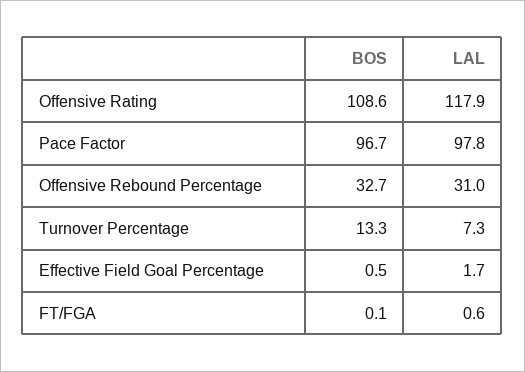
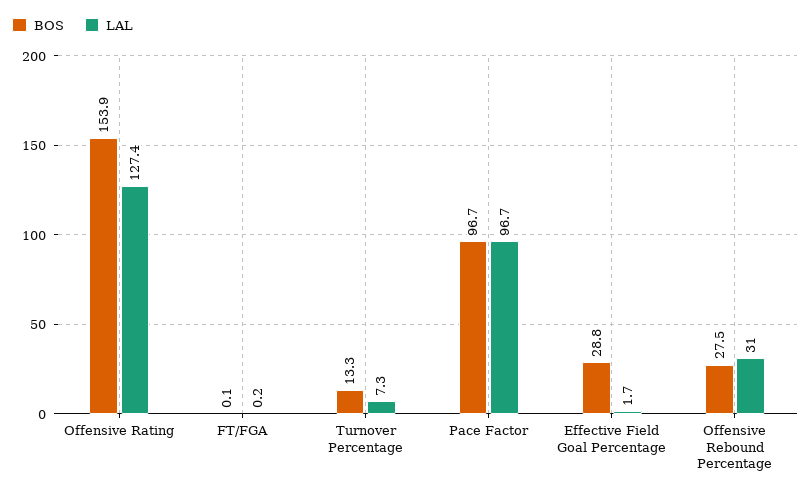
BOS, Offensive Rating: 108.6 -> 153.9
LAL, Offensive Rating: 117.9 -> 127.4
LAL, Pace Factor: 97.8 -> 96.7
BOS, Offensive Rebound Percentage: 32.7 -> 27.5
BOS, Effective Field Goal Percentage: 0.5 -> 28.8
LAL, FT/FGA: 0.6 -> 0.2

